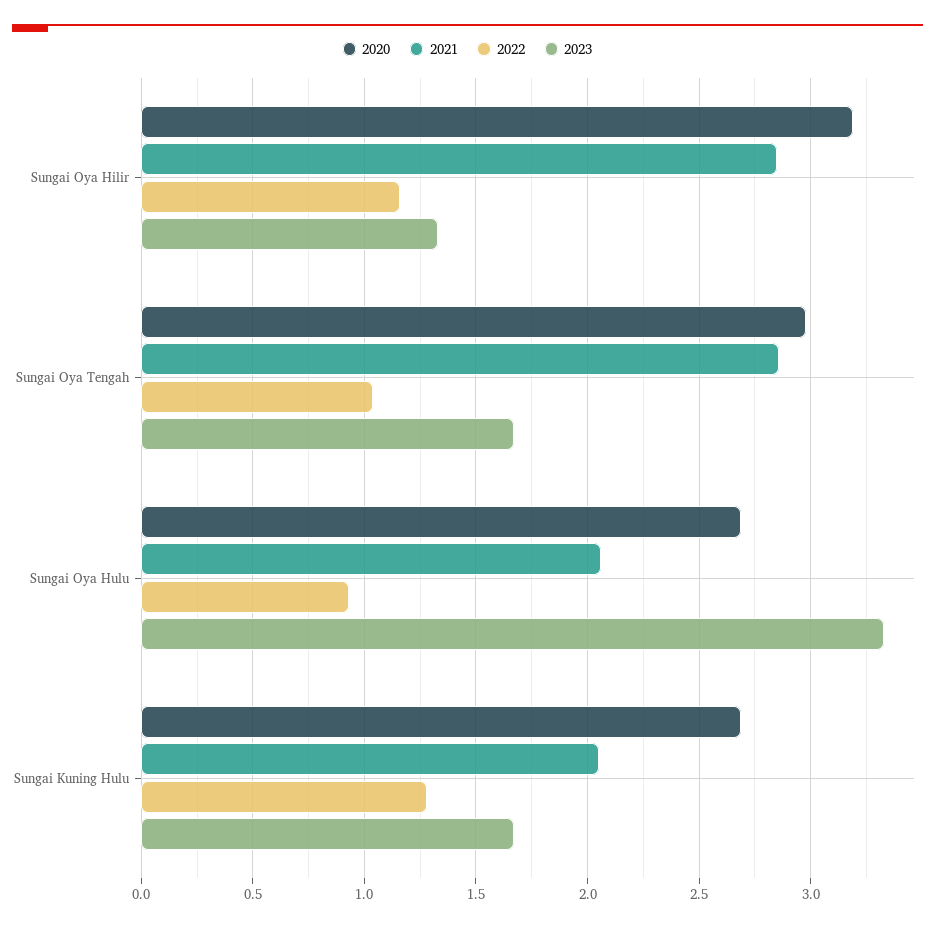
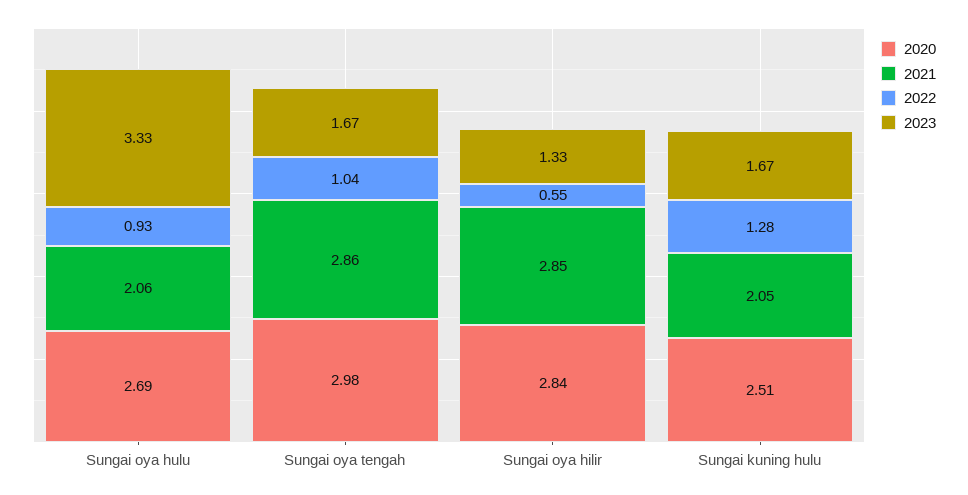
2020, Sungai Oya Hilir: 3.2 -> 2.84
2022, Sungai Oya Hilir: 1.15 -> 0.55
2020, Sungai Kuning Hulu: 2.7 -> 2.51

